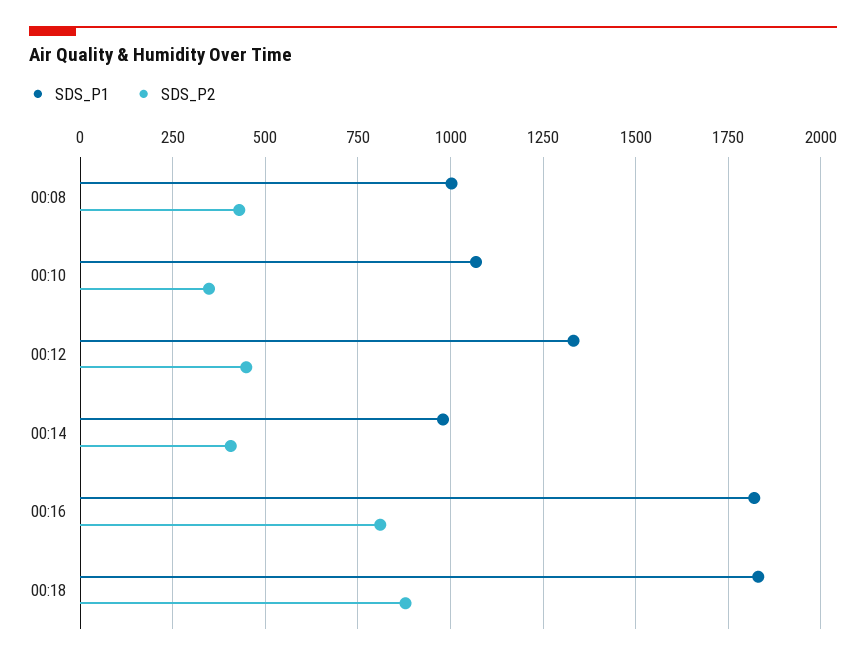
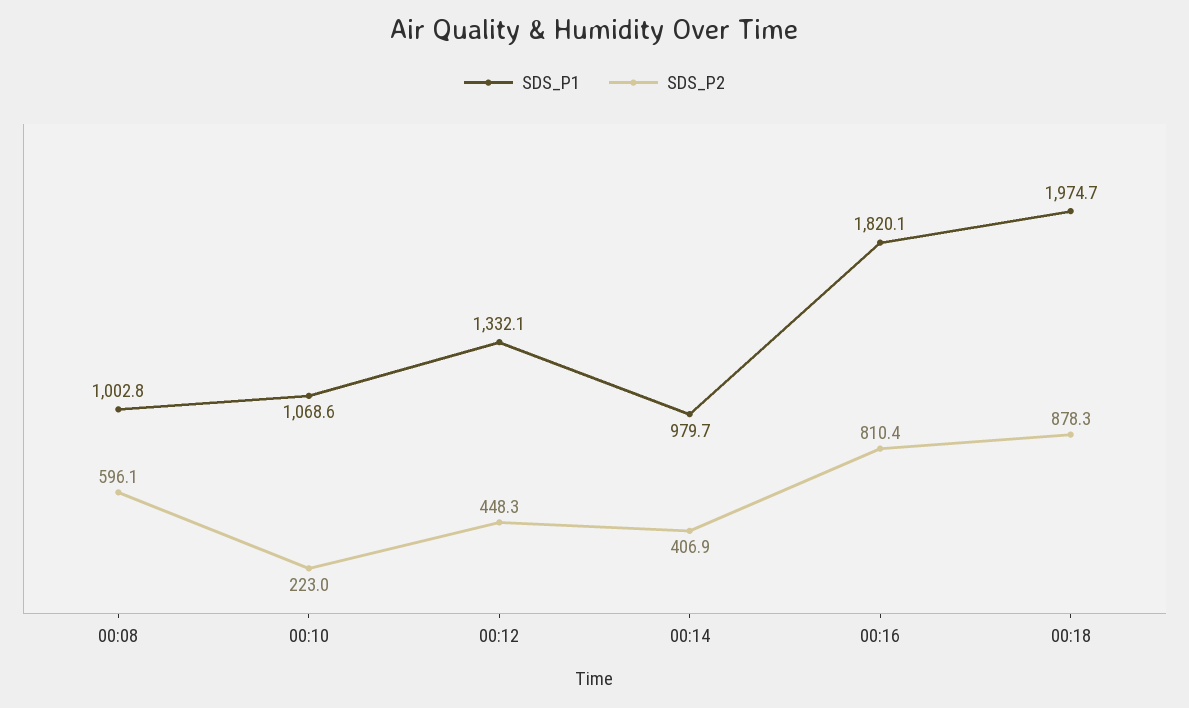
SDS_P2, 00:08: 425 -> 596.1
SDS_P2, 00:10: 350 -> 223
SDS_P1, 00:18: 1825 -> 1974.7

